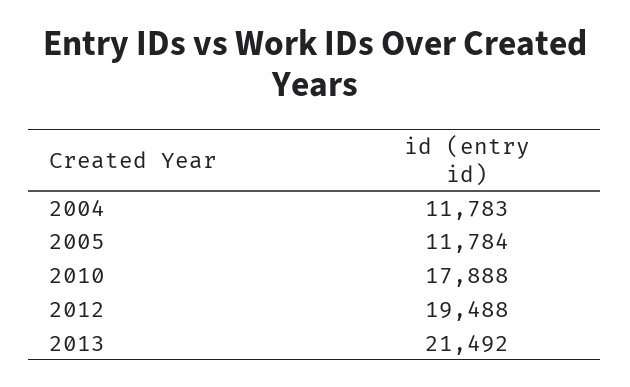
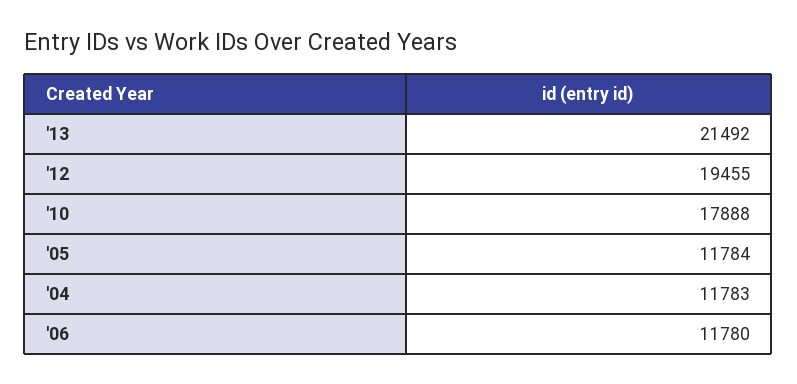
2012: 19488 -> 19455
'06: none -> 11780

